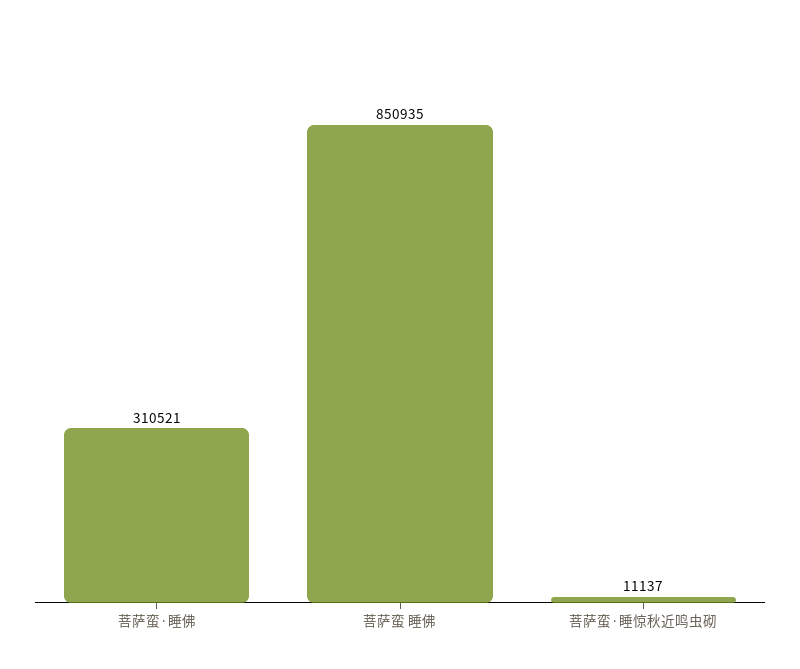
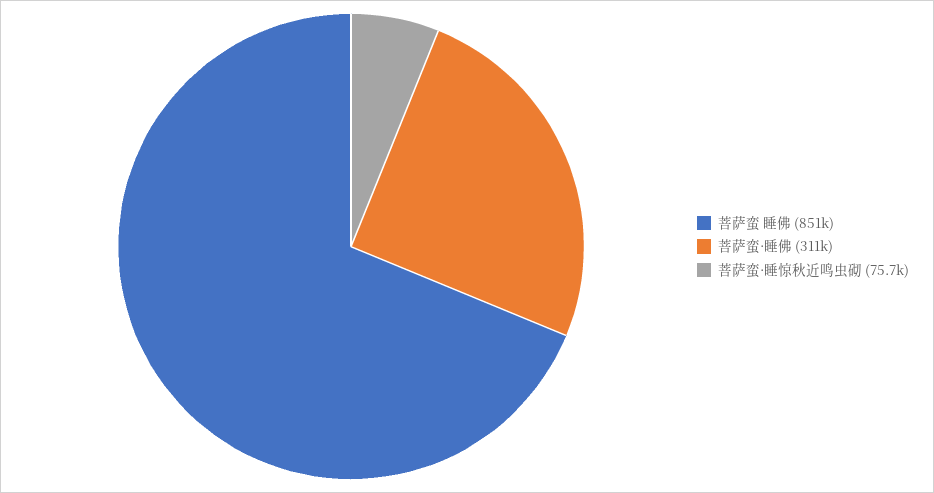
菩萨蛮·睡惊秋近鸣虫砌: 11137 -> 75700

